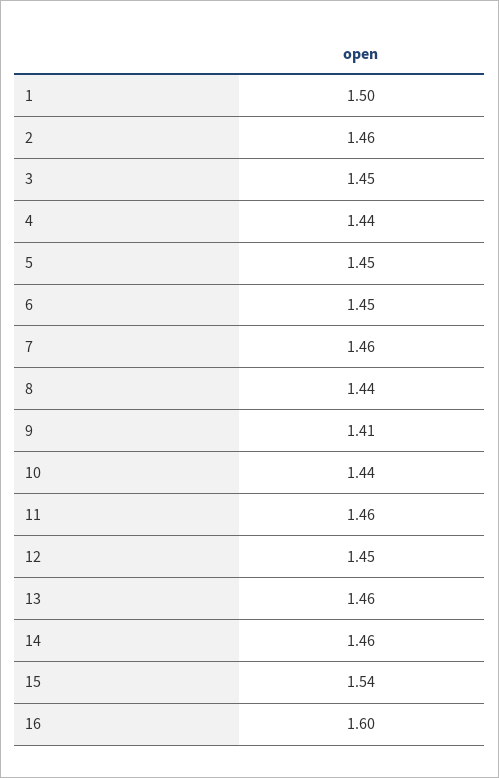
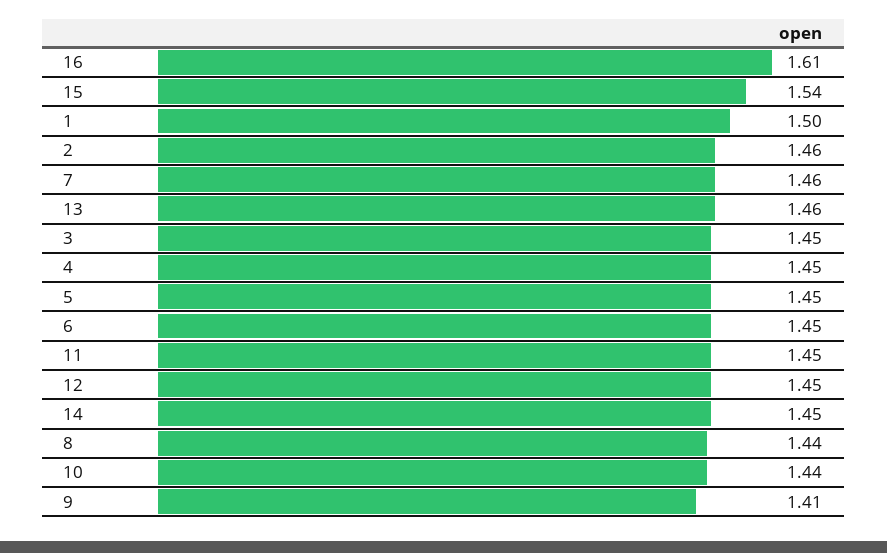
4: 1.44 -> 1.45
11: 1.46 -> 1.45
14: 1.46 -> 1.45
16: 1.6 -> 1.61

